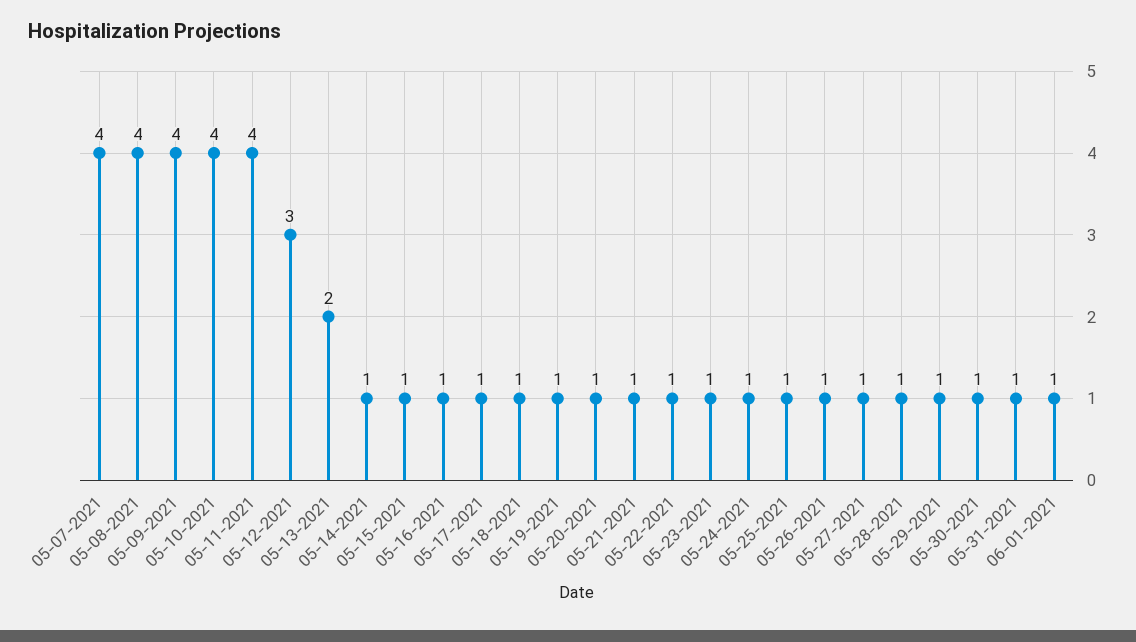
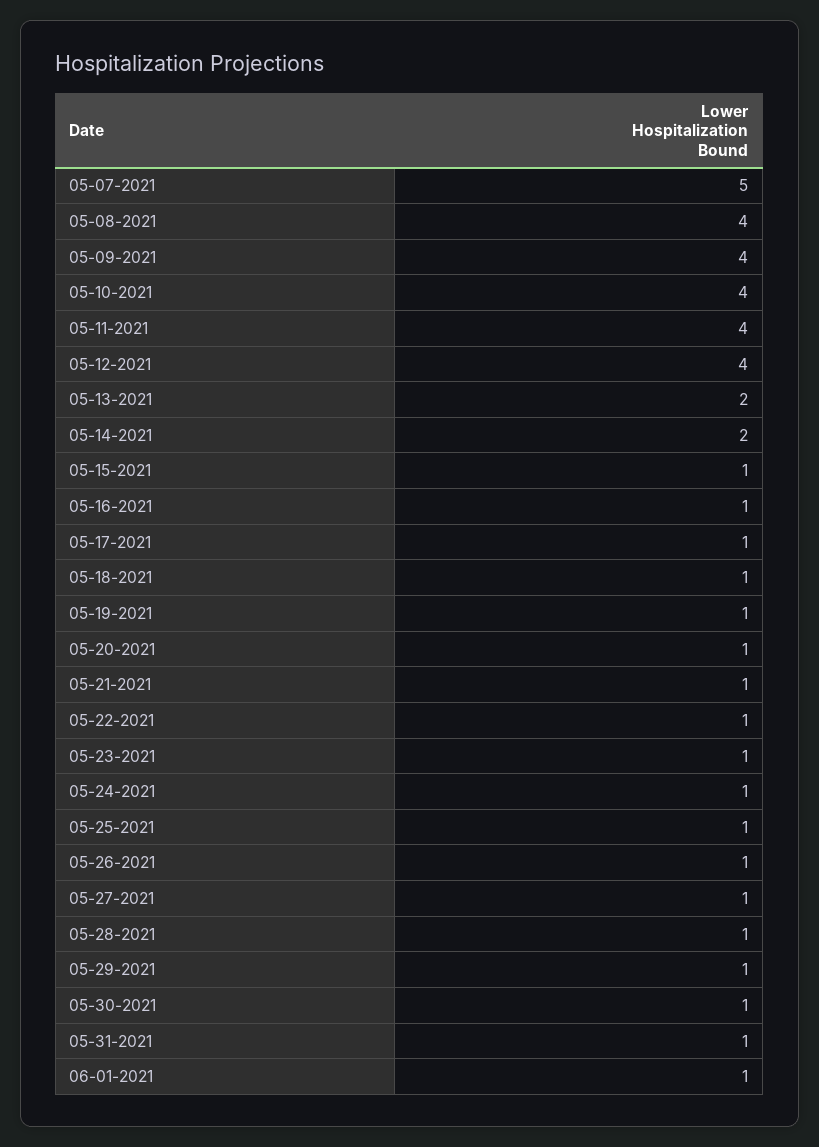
05-07-2021: 4 -> 5
05-12-2021: 3 -> 4
05-14-2021: 1 -> 2

